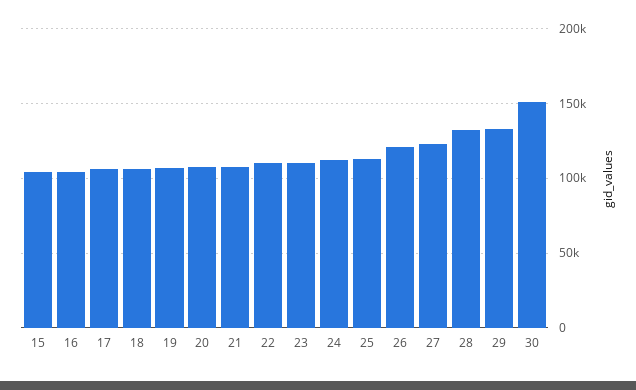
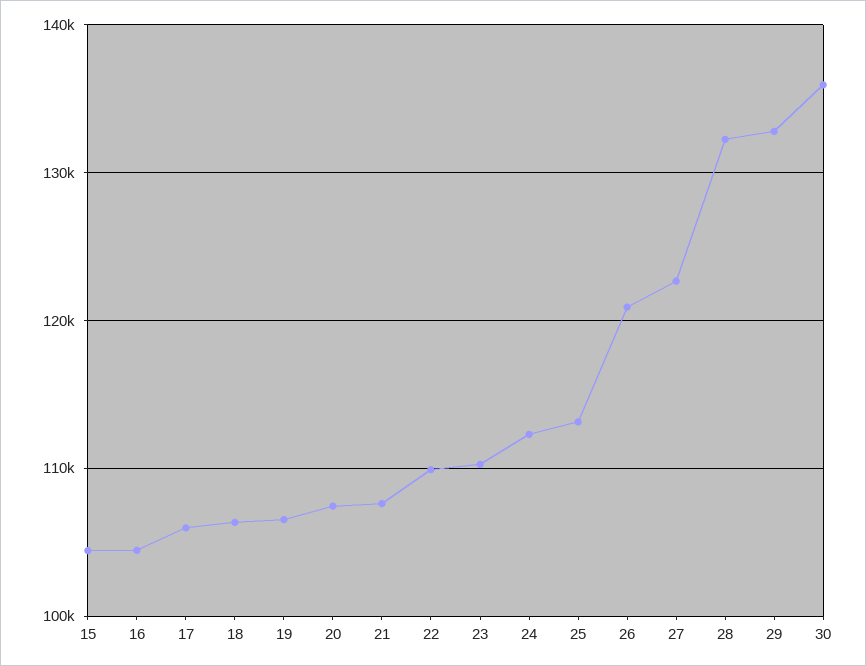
30: 150000 -> 136000

